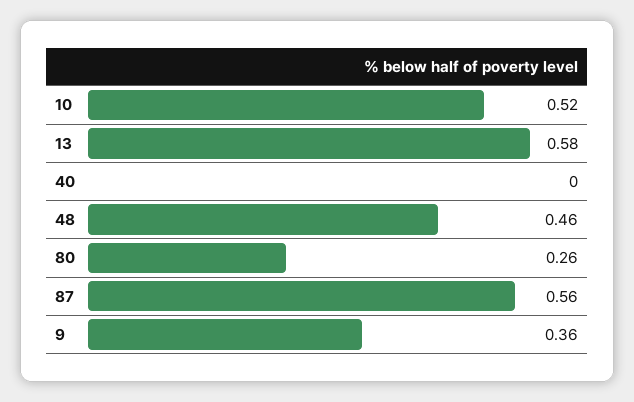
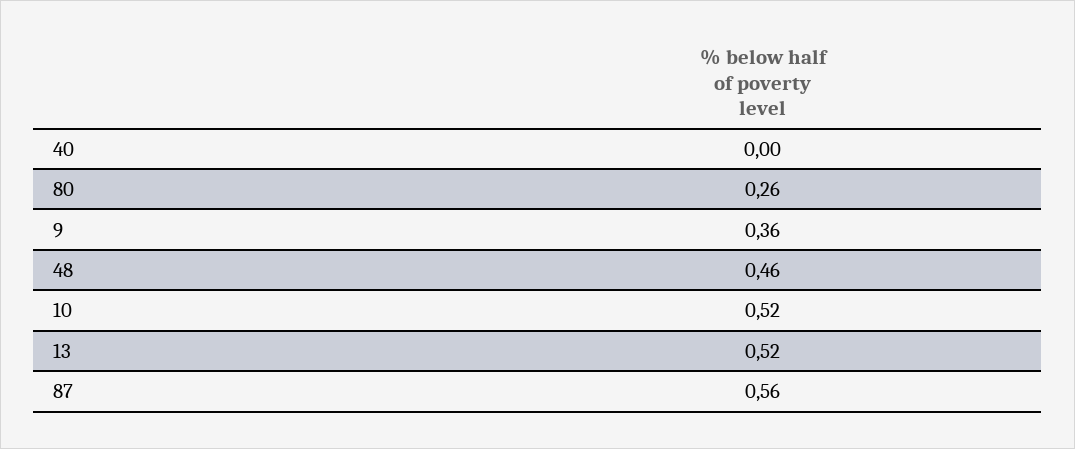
13: 0.58 -> 0.52

